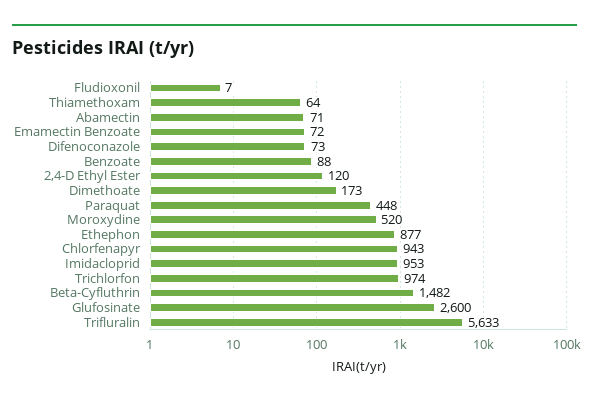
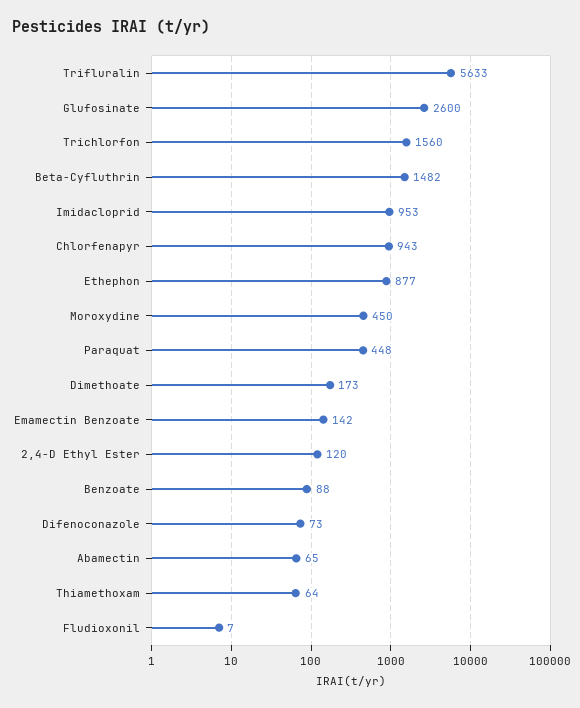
Abamectin: 71 -> 65
Emamectin Benzoate: 72 -> 142
Moroxydine: 520 -> 450
Trichlorfon: 974 -> 1560

